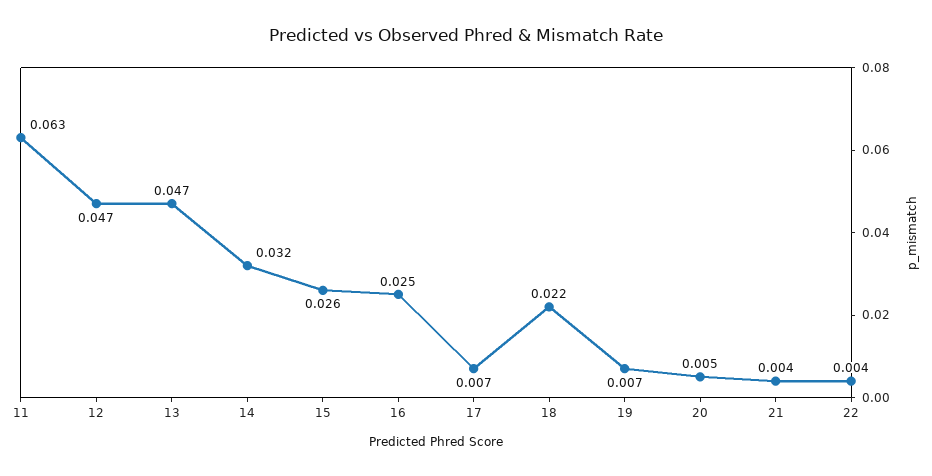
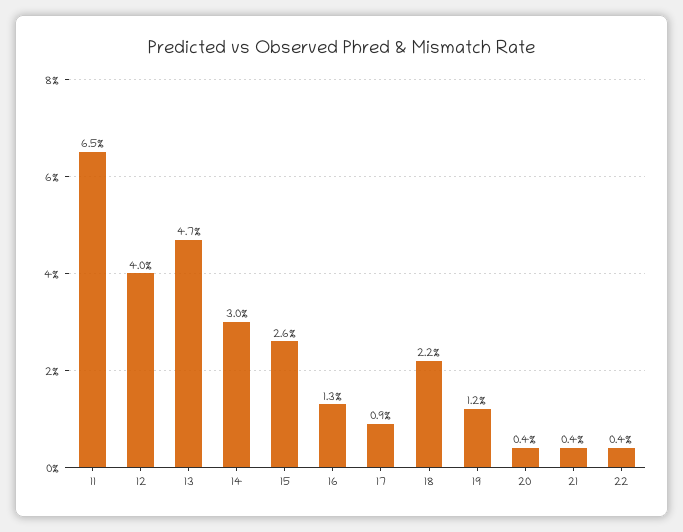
11: 0.063 -> 0.065
12: 0.047 -> 0.04
14: 0.032 -> 0.03
16: 0.025 -> 0.013
17: 0.007 -> 0.009
19: 0.007 -> 0.012
20: 0.005 -> 0.004

